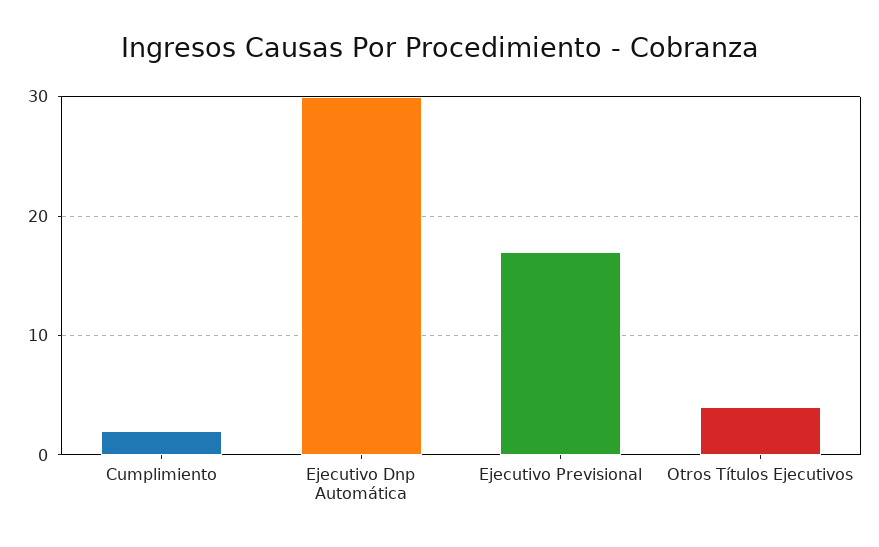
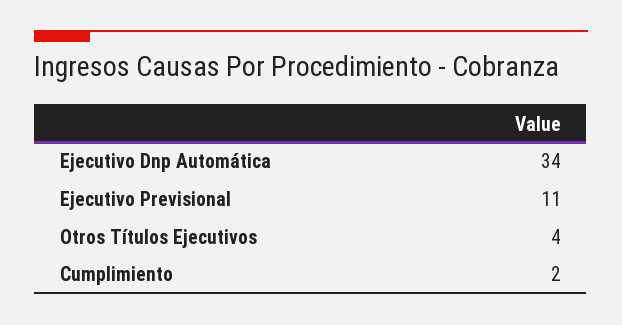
Ejecutivo Dnp Automática: 30 -> 34
Ejecutivo Previsional: 17 -> 11

